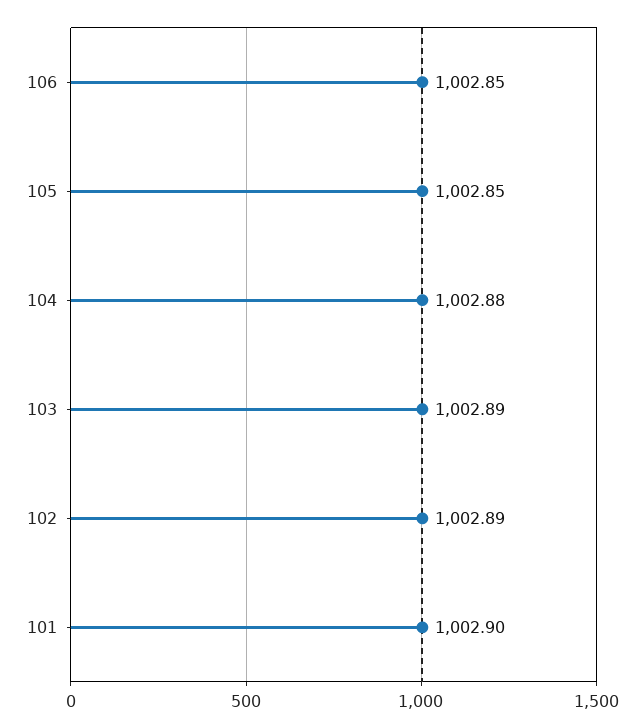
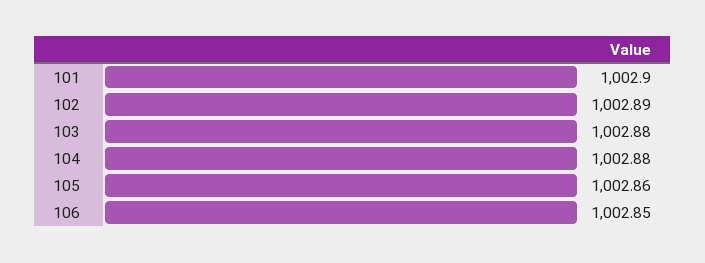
105: 1002.85 -> 1002.86
103: 1002.89 -> 1002.88

